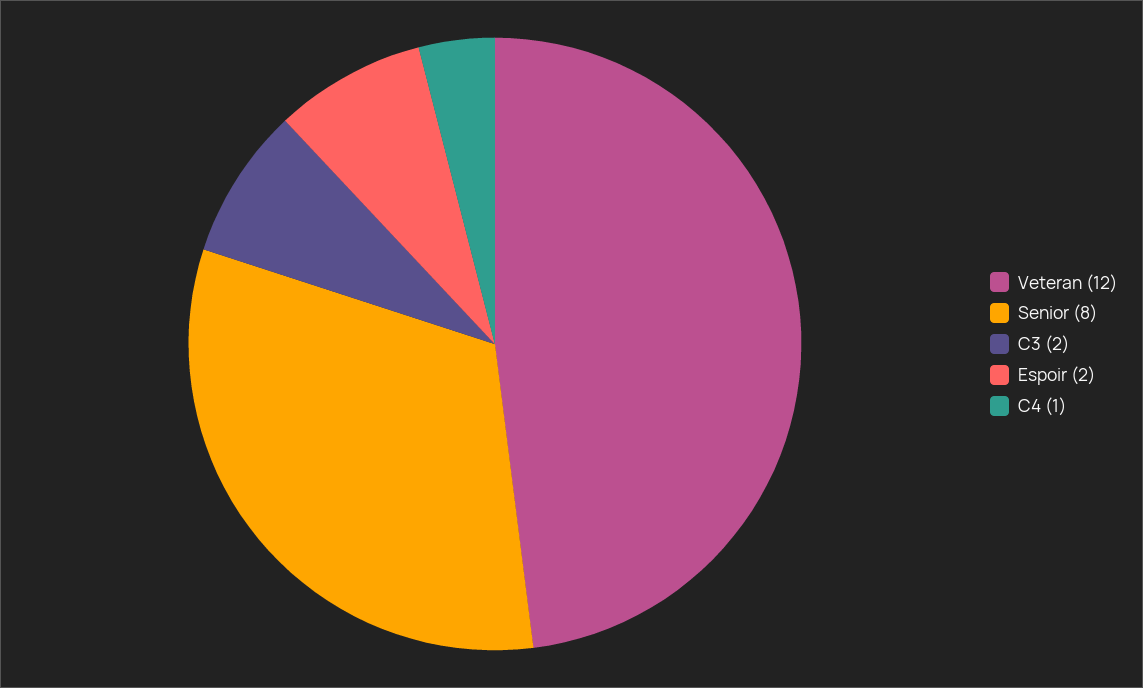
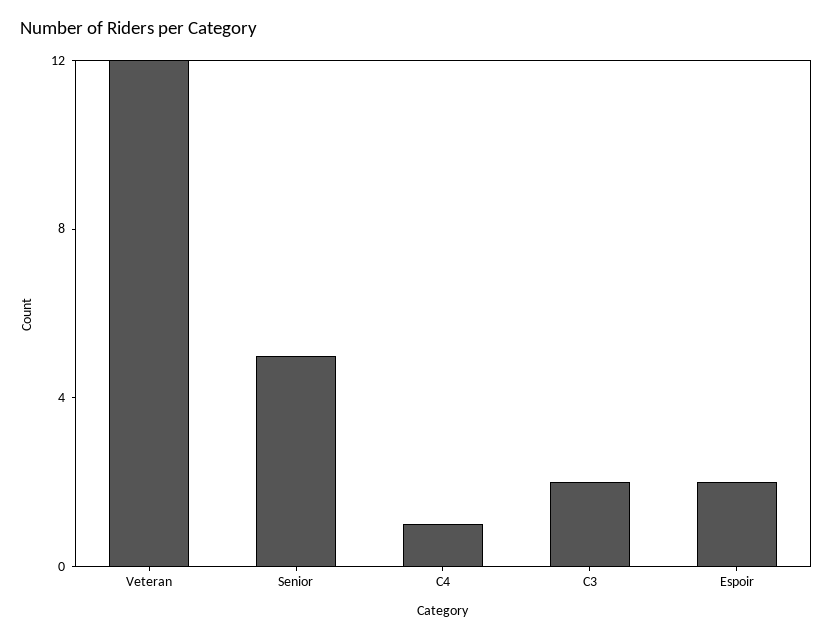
Senior: 8 -> 5

